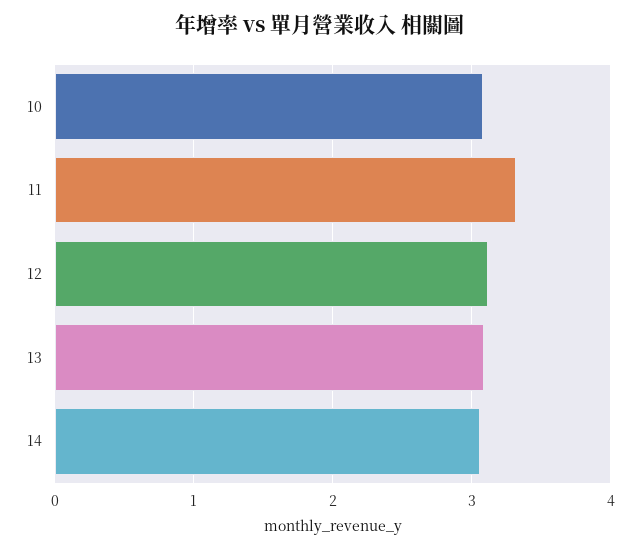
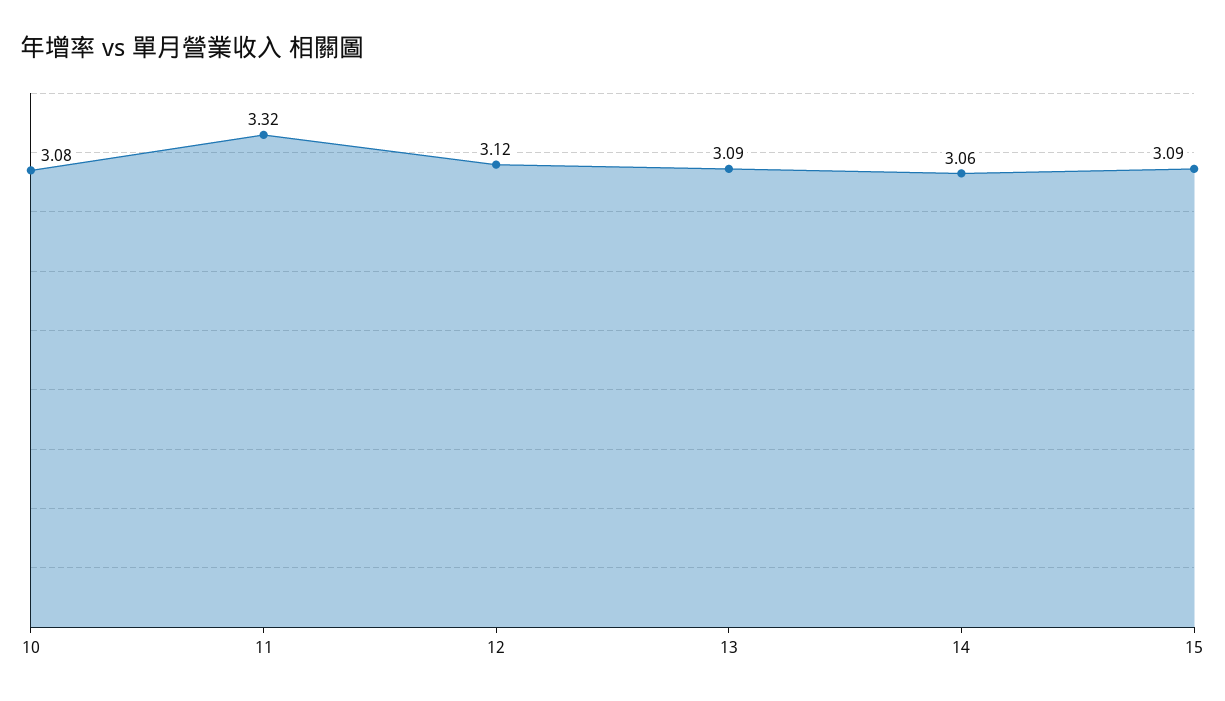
15: none -> 3.09

